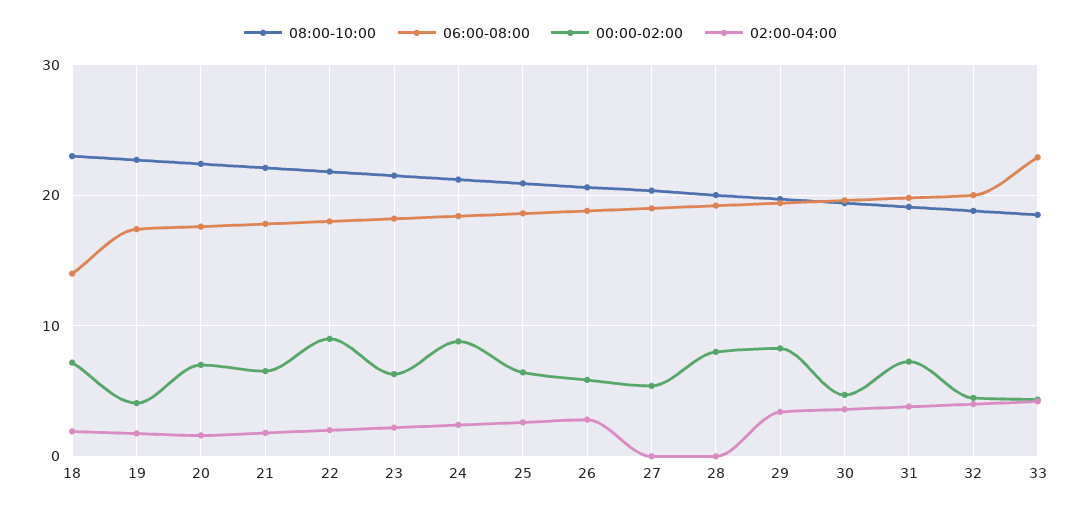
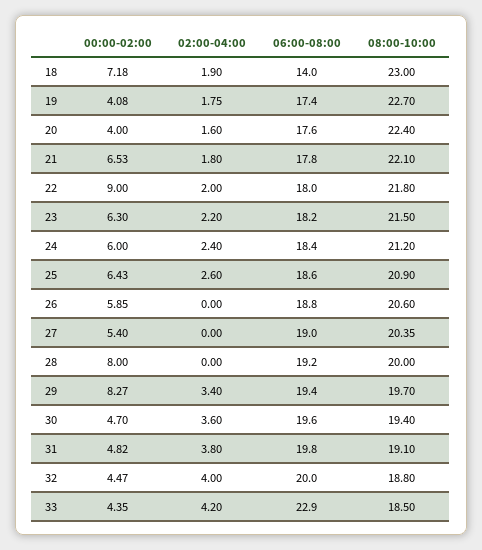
00:00-02:00, 20: 7 -> 4
00:00-02:00, 24: 9 -> 6
02:00-04:00, 26: 3 -> 0
00:00-02:00, 31: 7 -> 4.82

